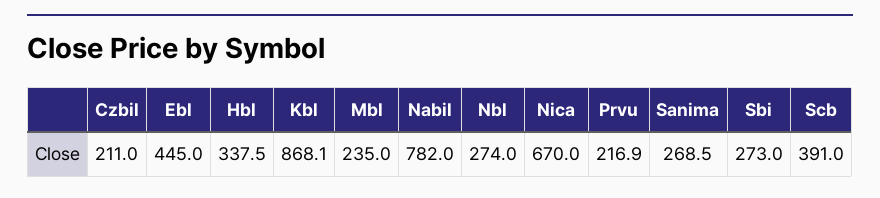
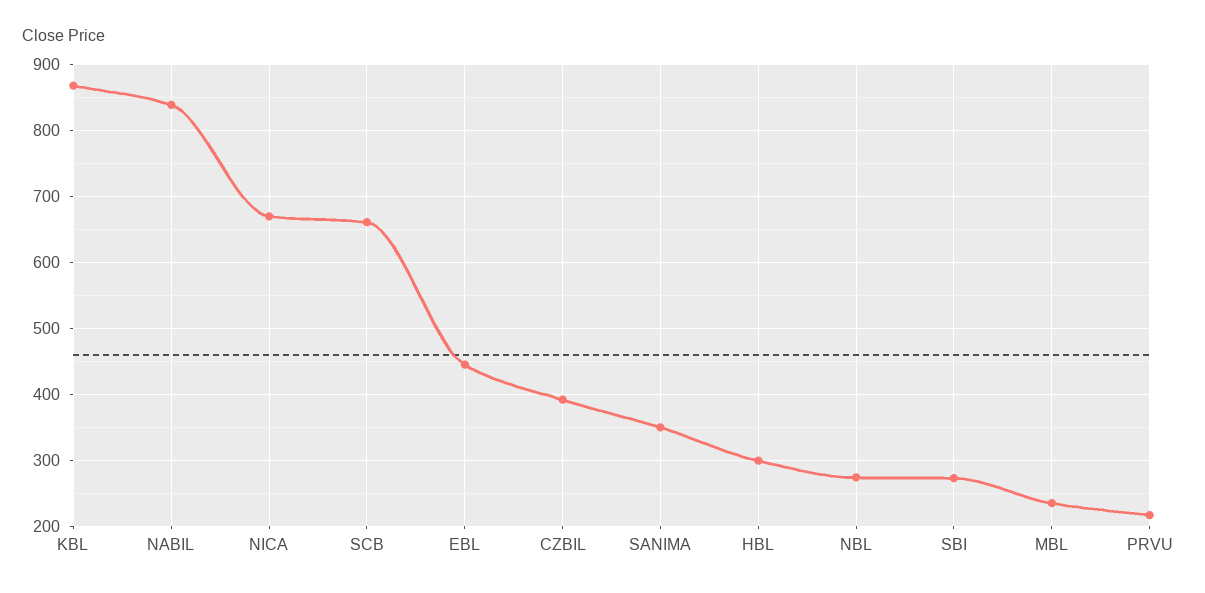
Czbil: 211 -> 390
Hbl: 337.5 -> 300
Nabil: 782 -> 840
Sanima: 268.5 -> 350
Scb: 391 -> 660

